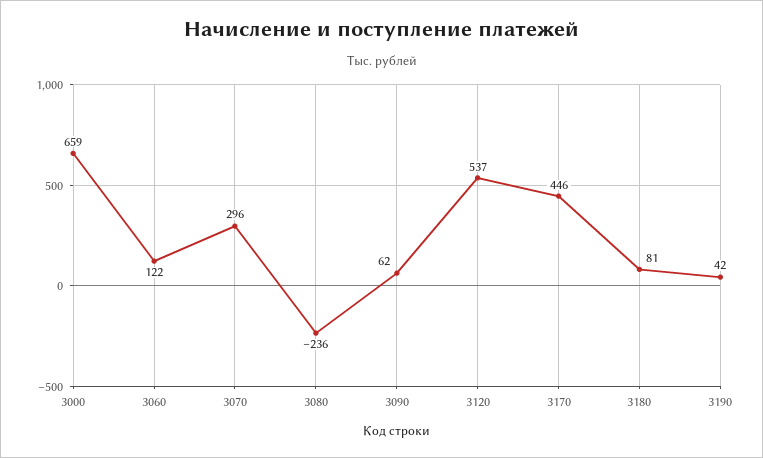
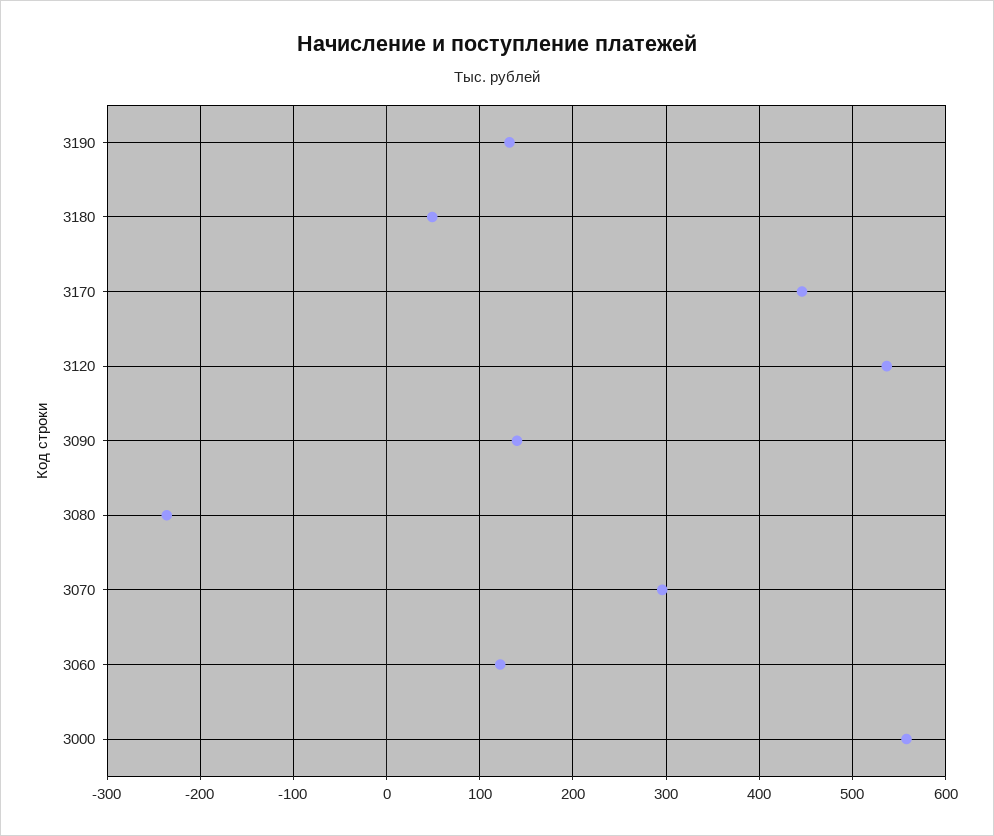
3000: 659 -> 560
3090: 62 -> 140
3180: 81 -> 50
3190: 42 -> 130

